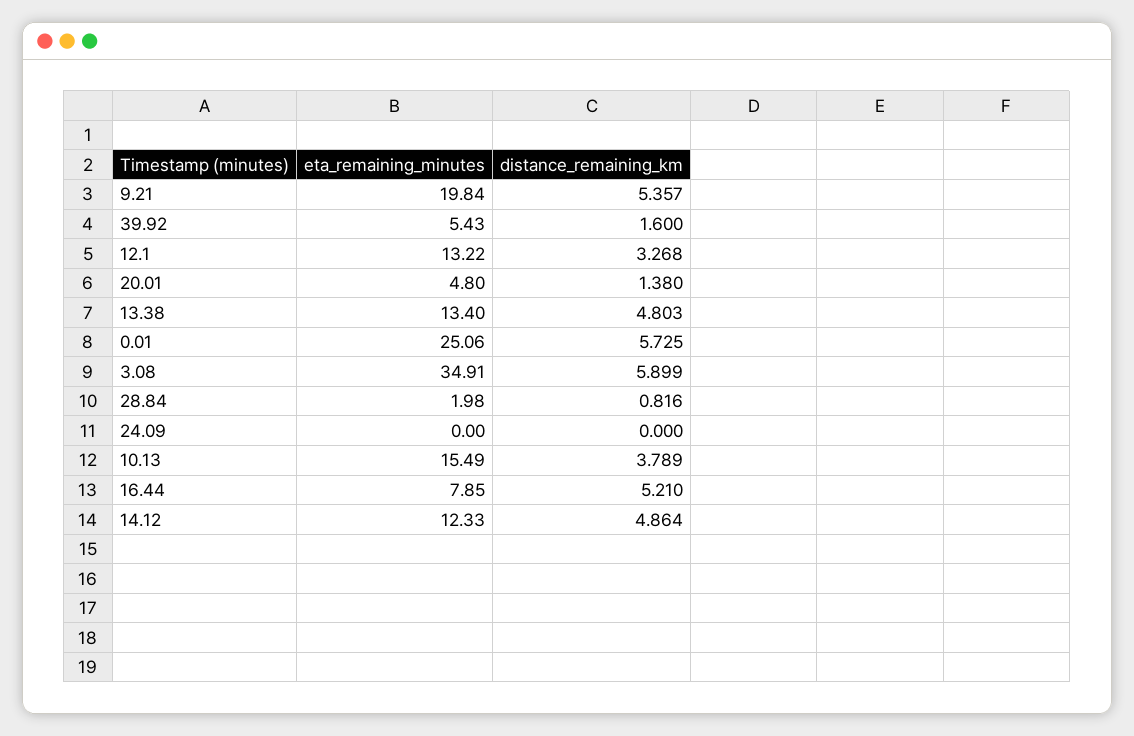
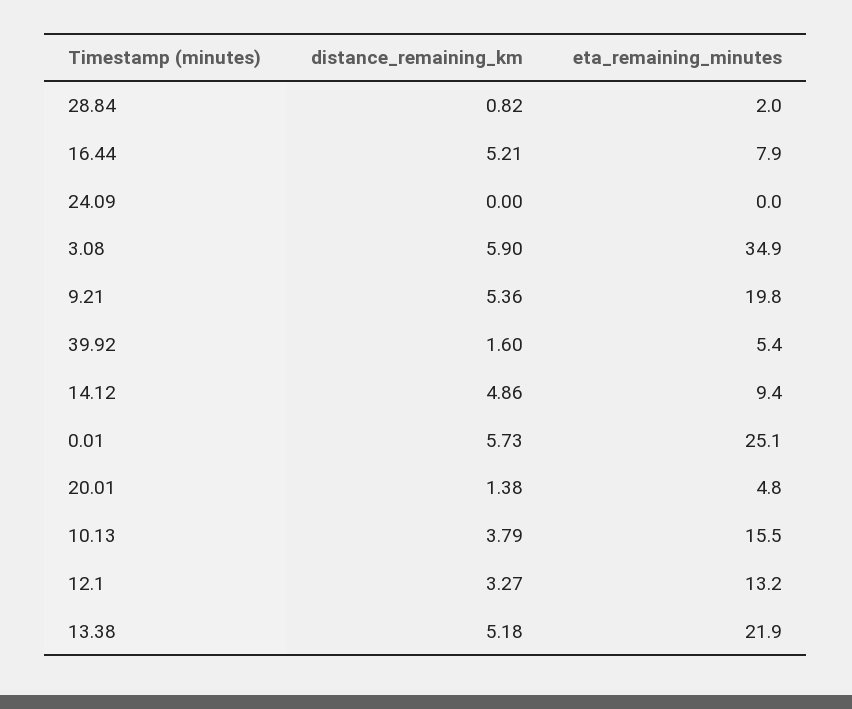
eta_remaining_minutes, 13.38: 13.4 -> 21.9
distance_remaining_km, 13.38: 4.803 -> 5.18
eta_remaining_minutes, 14.12: 12.33 -> 9.4

